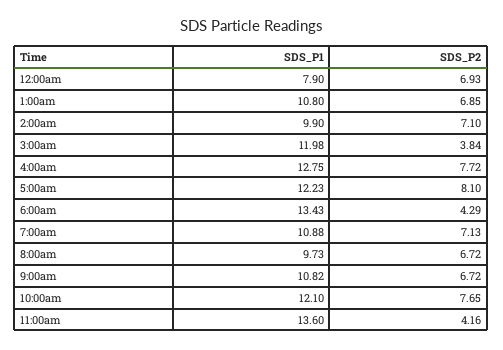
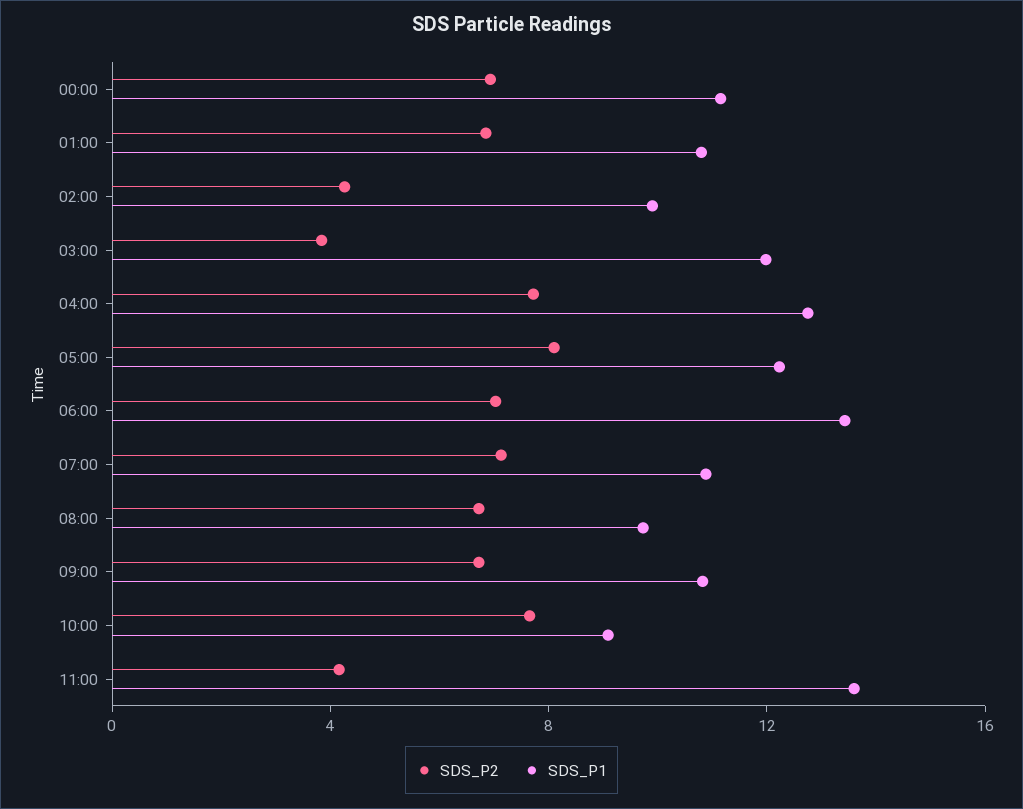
SDS_P1, 12:00am: 7.9 -> 11
SDS_P2, 2:00am: 7.1 -> 4
SDS_P2, 6:00am: 4.29 -> 7
SDS_P1, 10:00am: 12.1 -> 9

